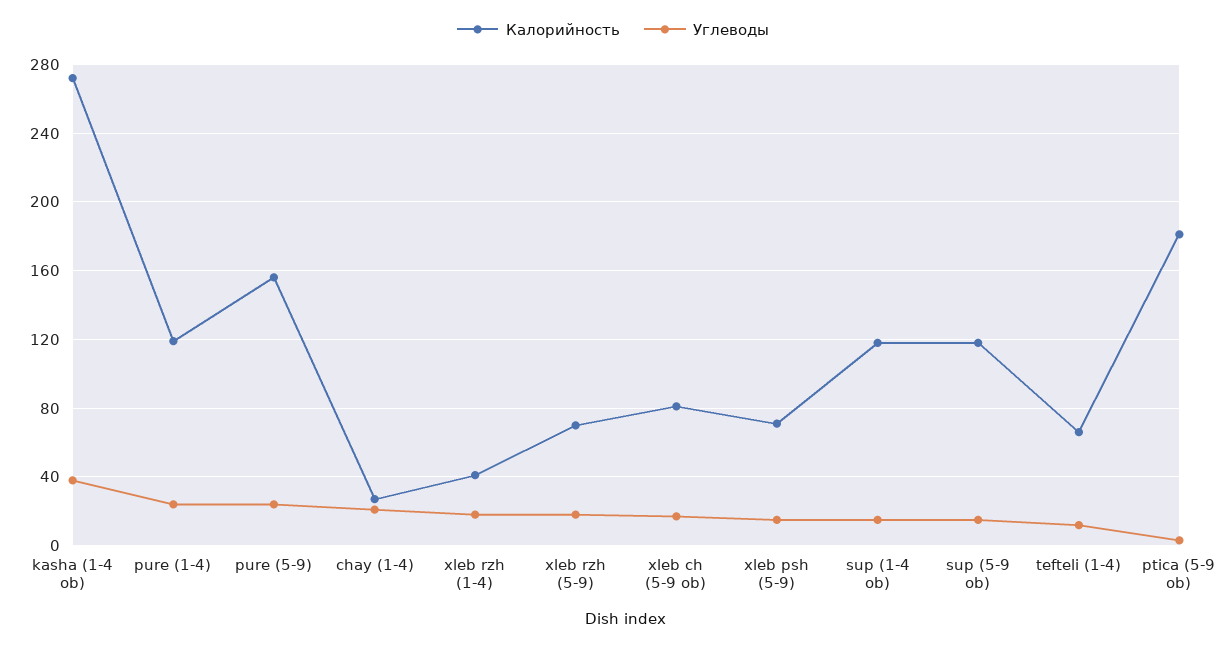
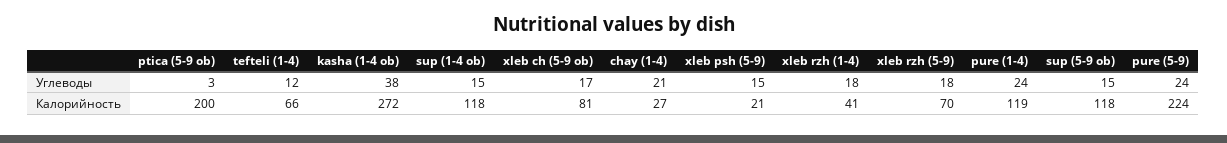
Калорийность, pure (5-9): 155 -> 224
Калорийность, xleb psh (5-9): 70 -> 21
Калорийность, ptica (5-9 ob): 180 -> 200

